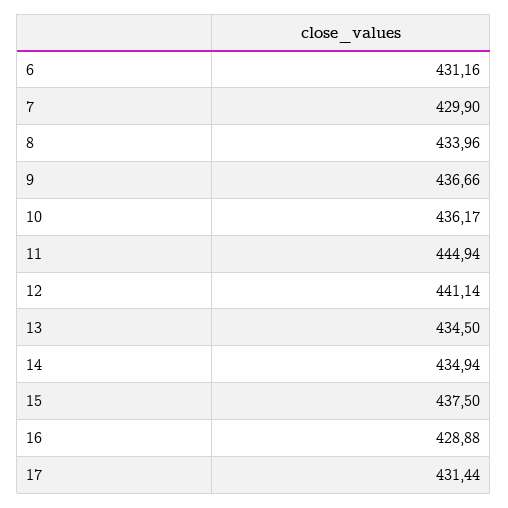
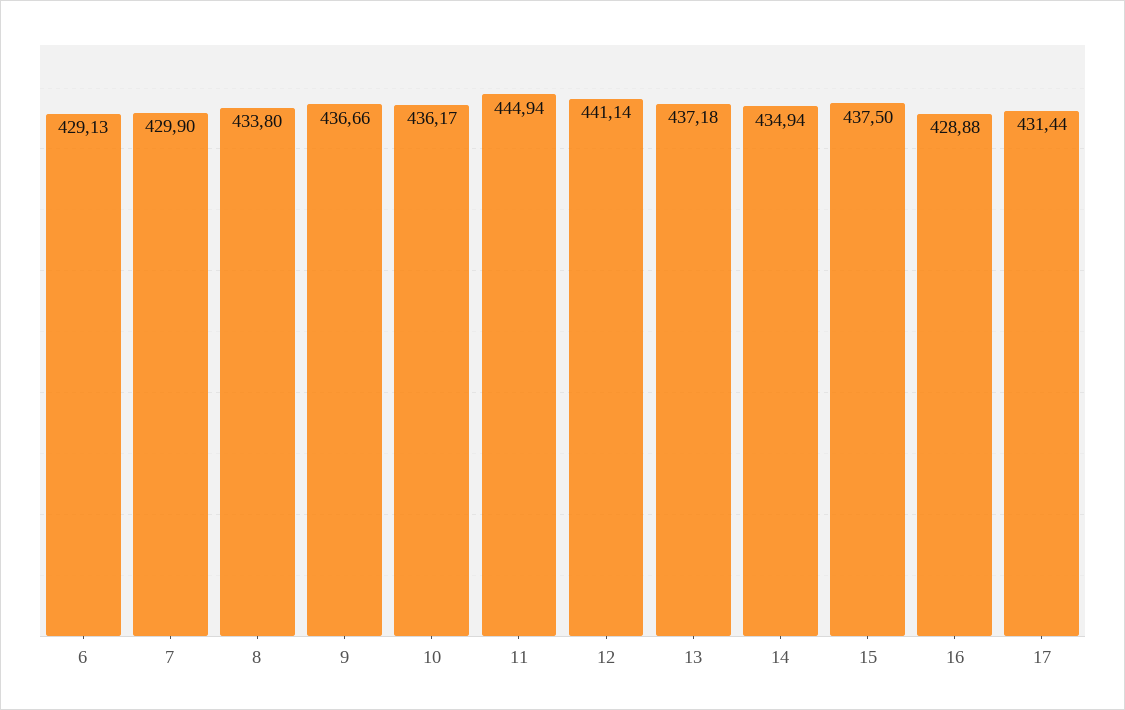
6: 431.16 -> 429.13
8: 433.96 -> 433.8
13: 434.5 -> 437.18

